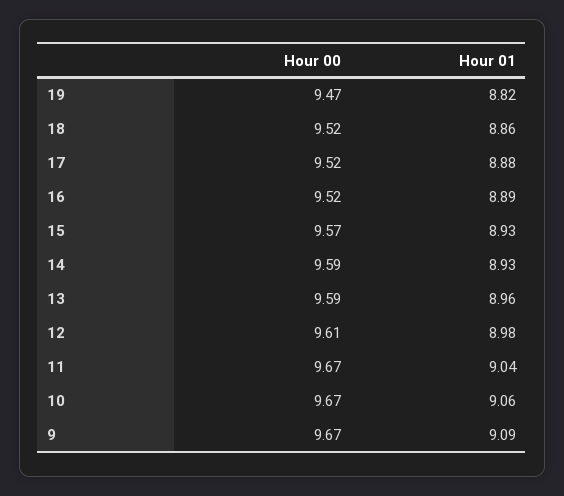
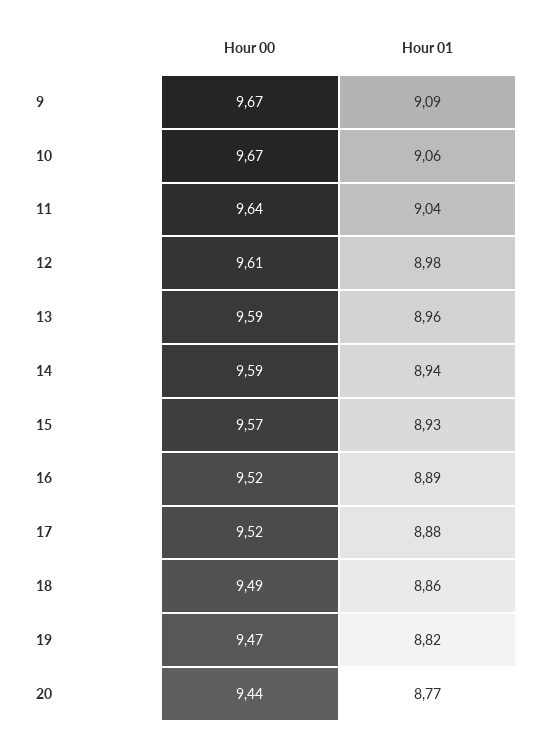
Hour 00, 18: 9.52 -> 9.49
Hour 01, 14: 8.93 -> 8.94
Hour 00, 11: 9.67 -> 9.64
Hour 00, 20: none -> 9.44
Hour 01, 20: none -> 8.77

